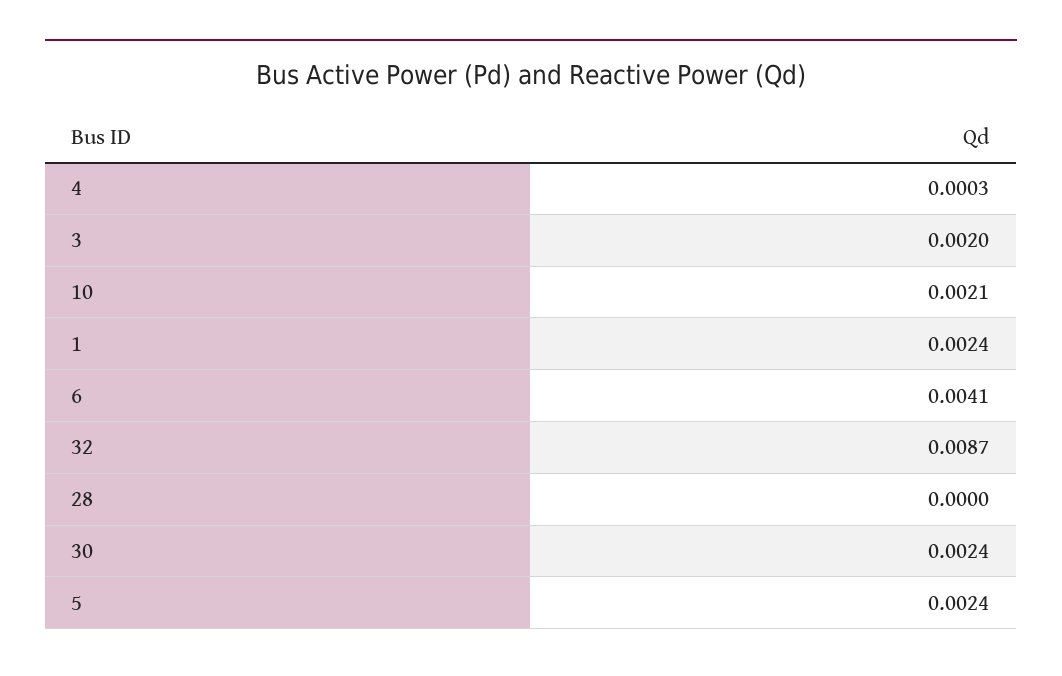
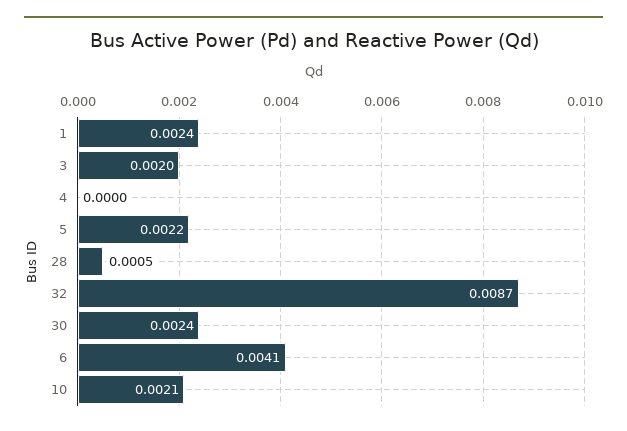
4: 0.0003 -> 0
28: 0 -> 0.0005
5: 0.0024 -> 0.0022

